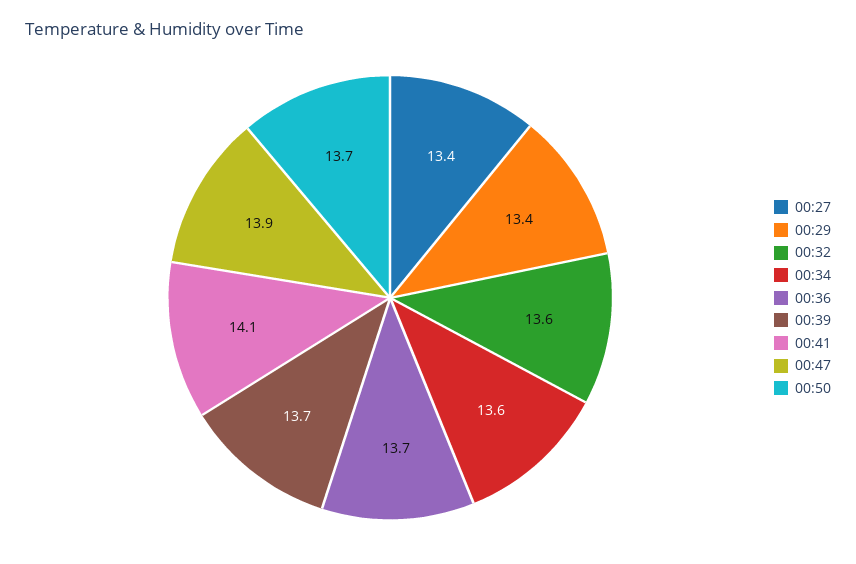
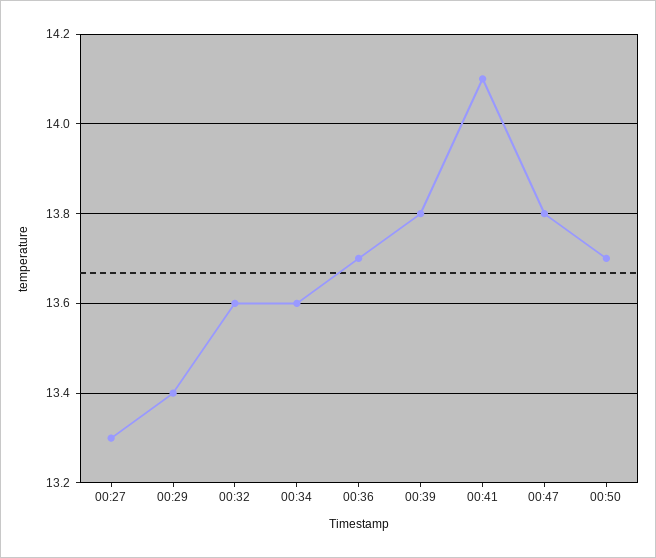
00:27: 13.4 -> 13.3
00:39: 13.7 -> 13.8
00:47: 13.9 -> 13.8

